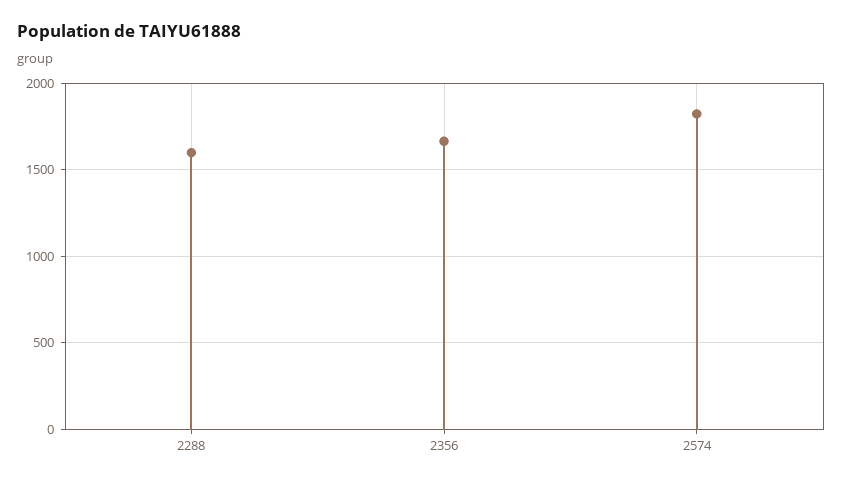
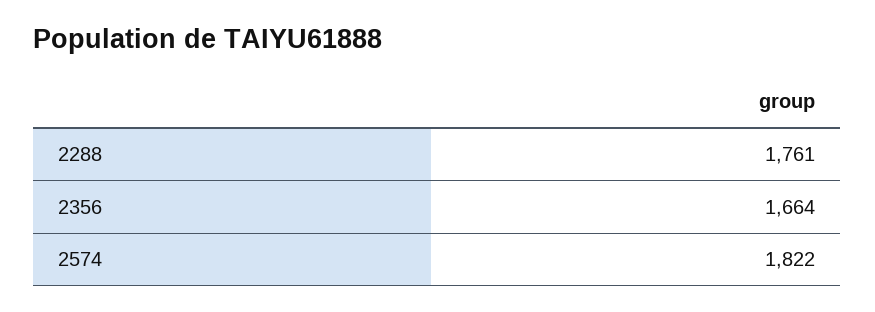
2288: 1600 -> 1761

